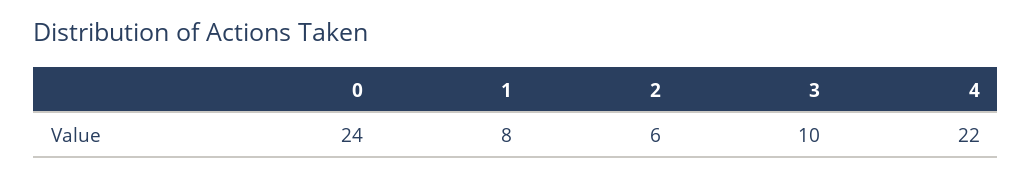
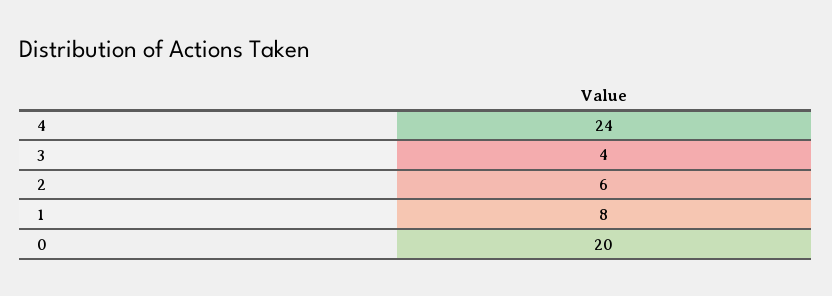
0: 24 -> 20
3: 10 -> 4
4: 22 -> 24

